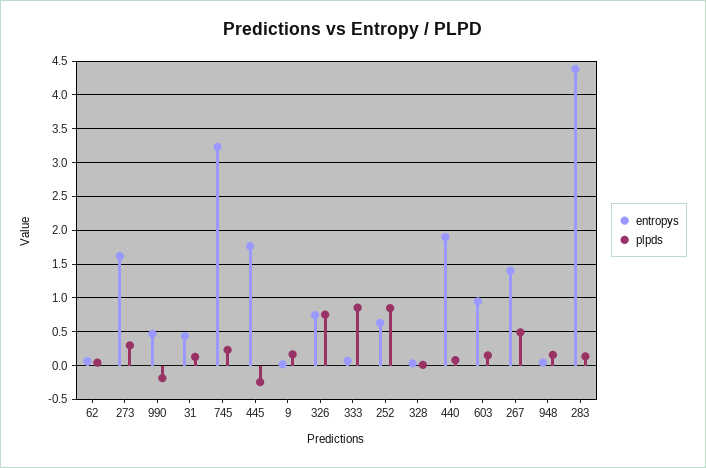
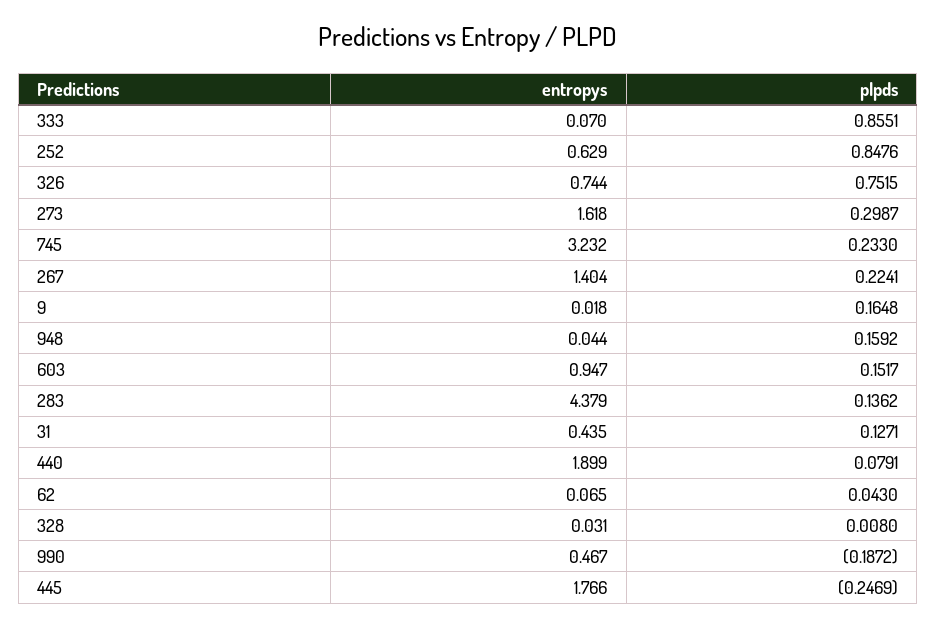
plpds, 267: 0.5 -> 0.2241

